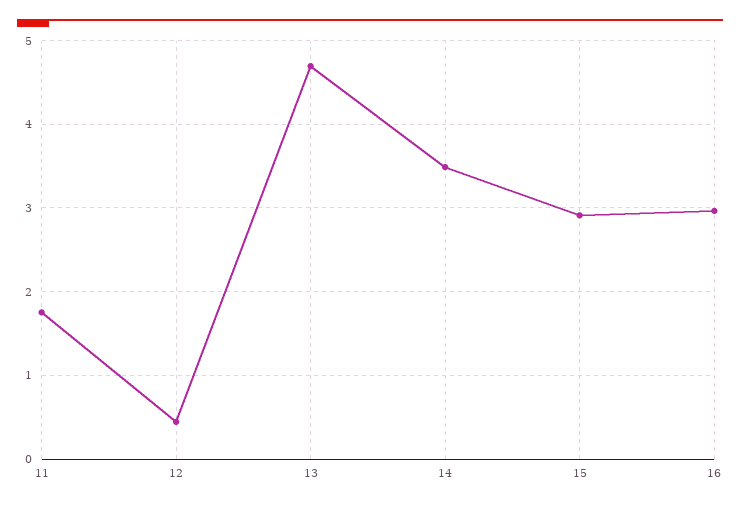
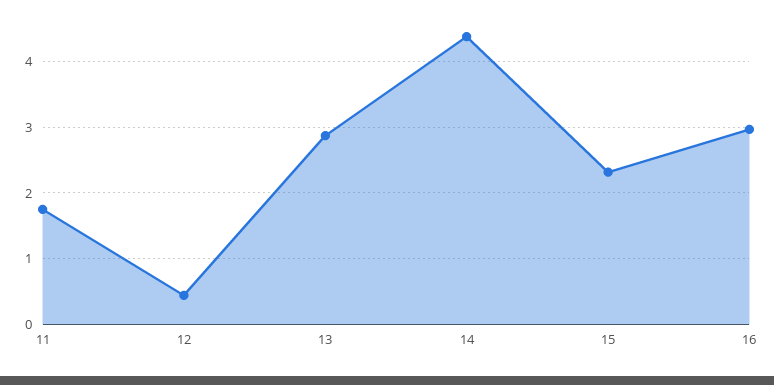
13: 4.7 -> 2.9
14: 3.5 -> 4.4
15: 2.9 -> 2.3

